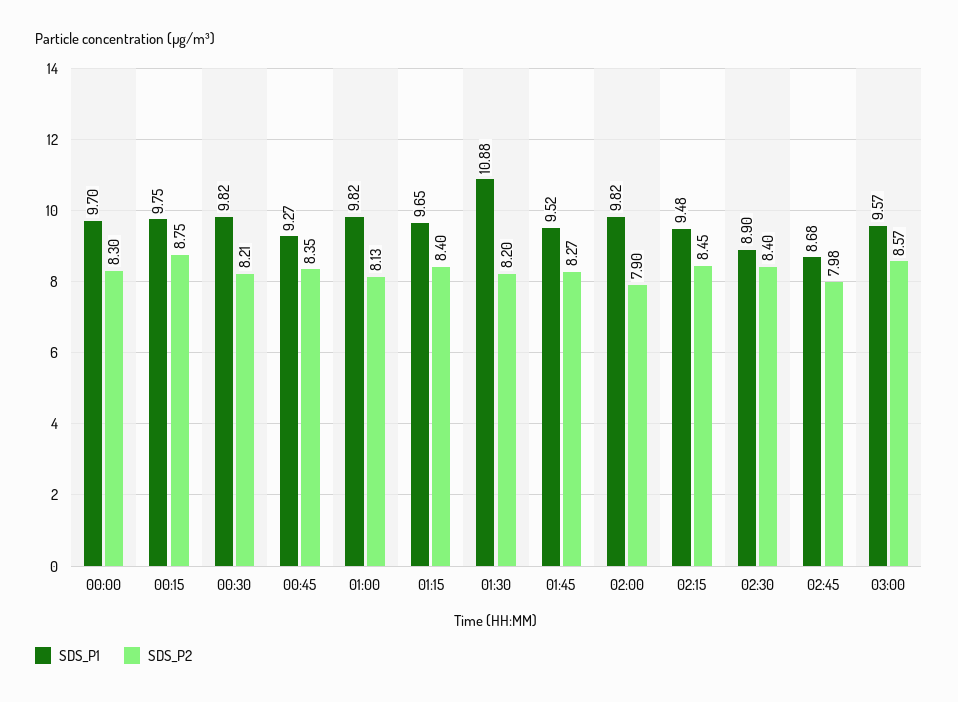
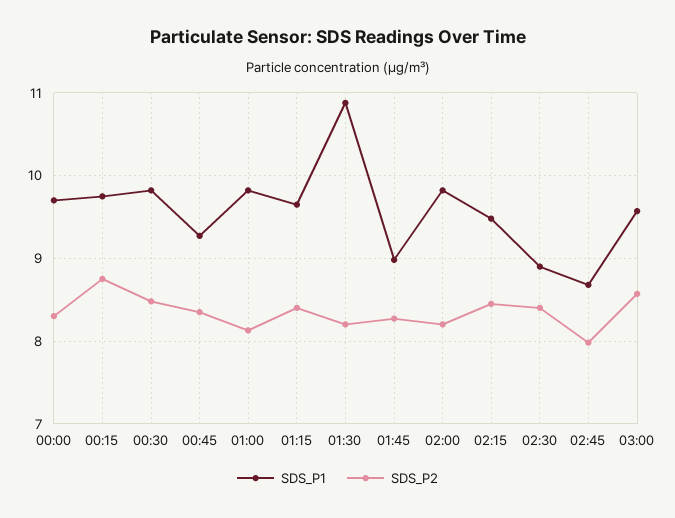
SDS_P2, 00:30: 8.21 -> 8.5
SDS_P1, 01:45: 9.52 -> 9
SDS_P2, 02:00: 7.9 -> 8.2

